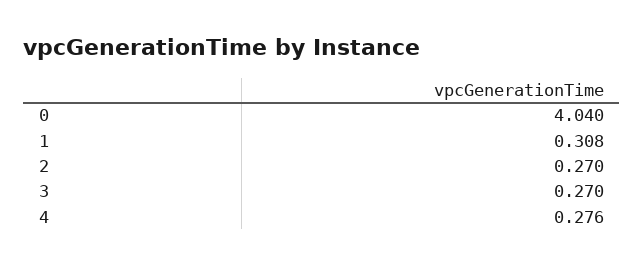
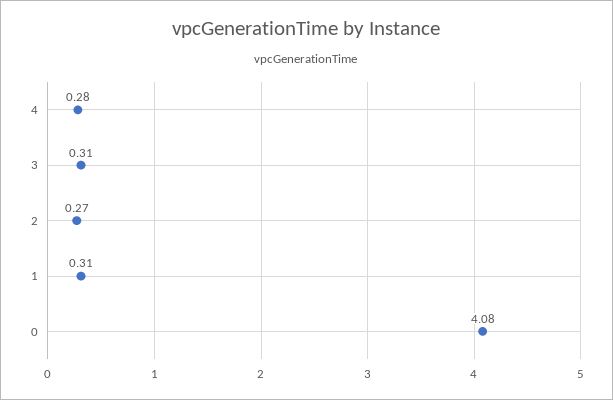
0: 4.04 -> 4.08
3: 0.27 -> 0.31

